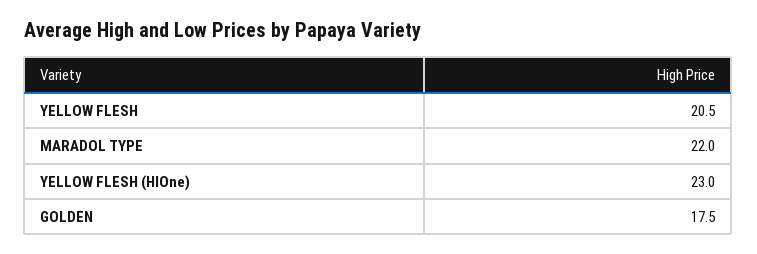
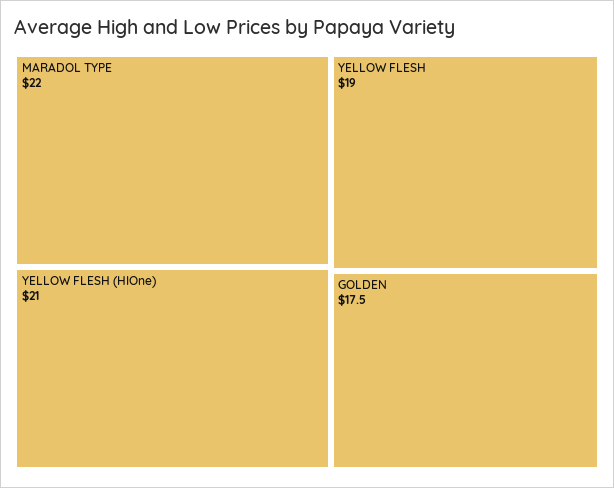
YELLOW FLESH: 20.5 -> 19
YELLOW FLESH (HIOne): 23 -> 21

